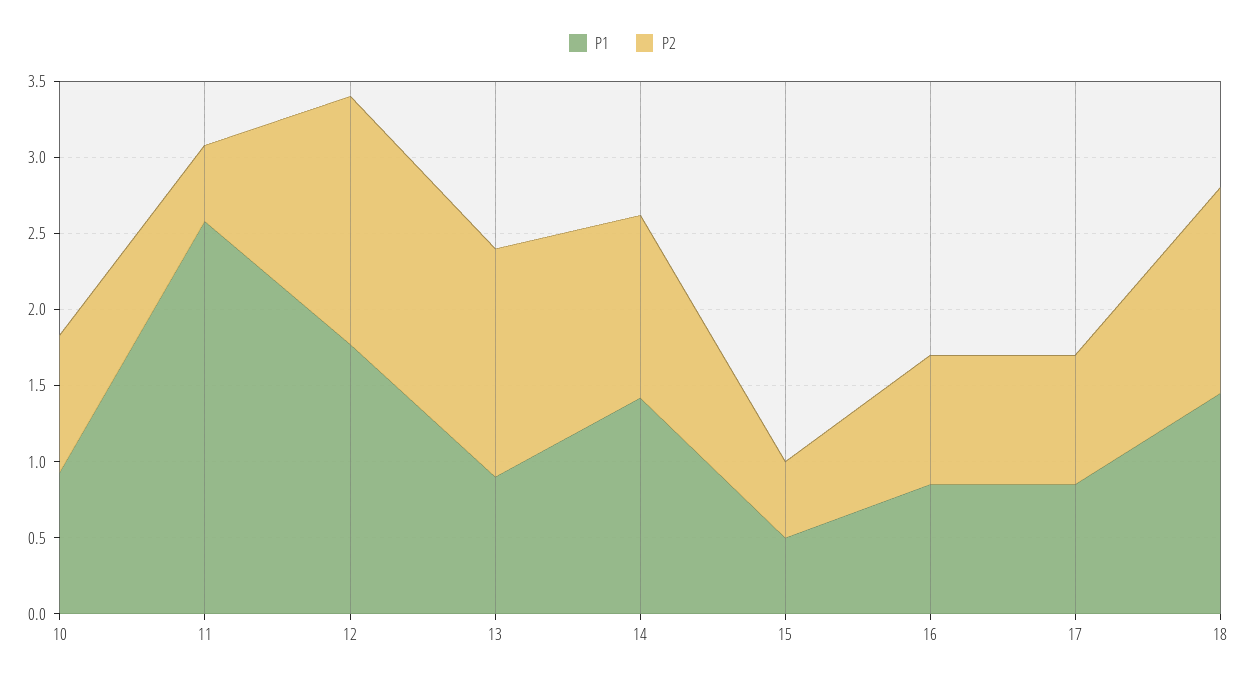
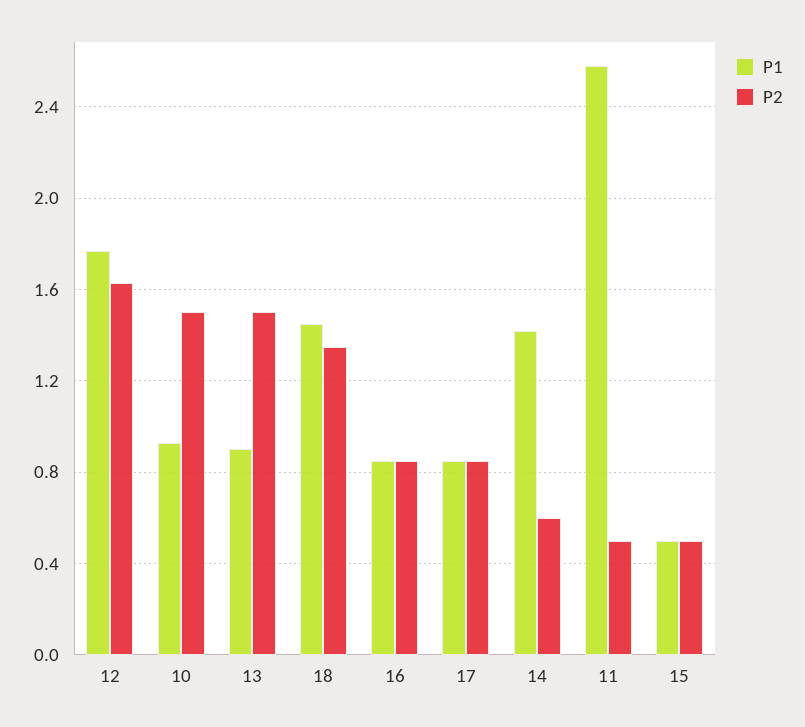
P2, 10: 0.9 -> 1.5
P2, 14: 1.2 -> 0.6

